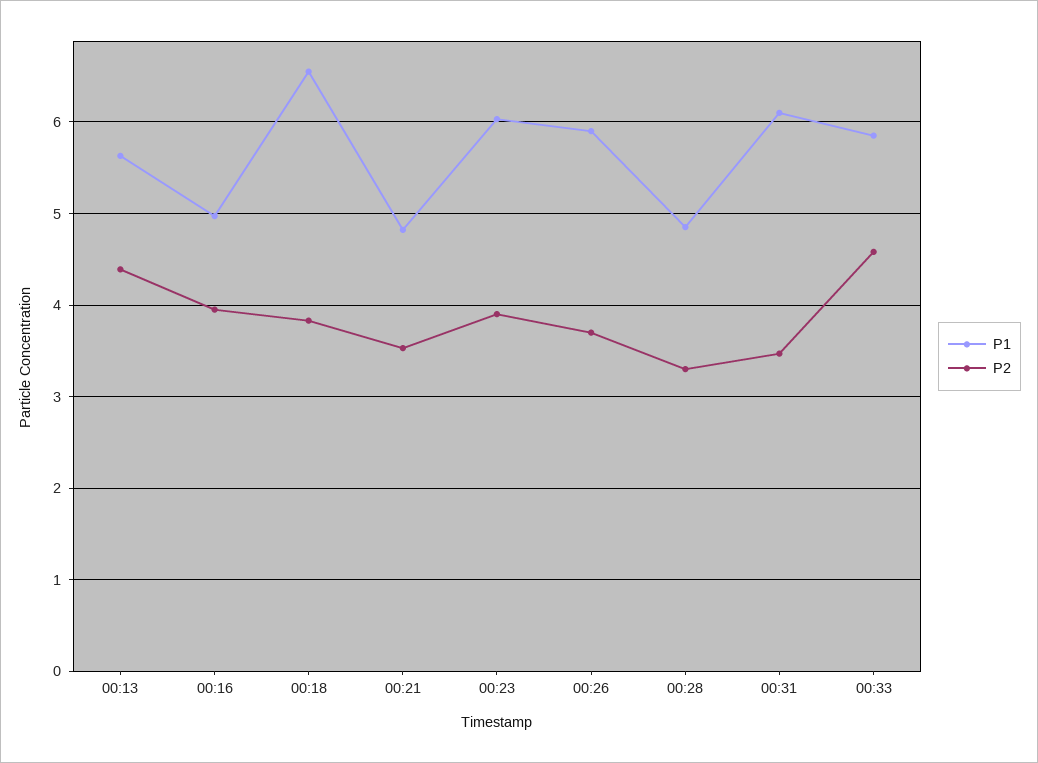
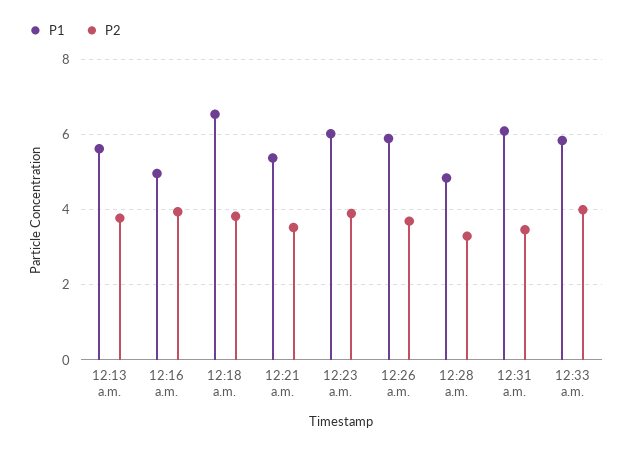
P2, 00:13: 4.4 -> 3.8
P1, 00:21: 4.8 -> 5.4
P2, 00:33: 4.6 -> 4

